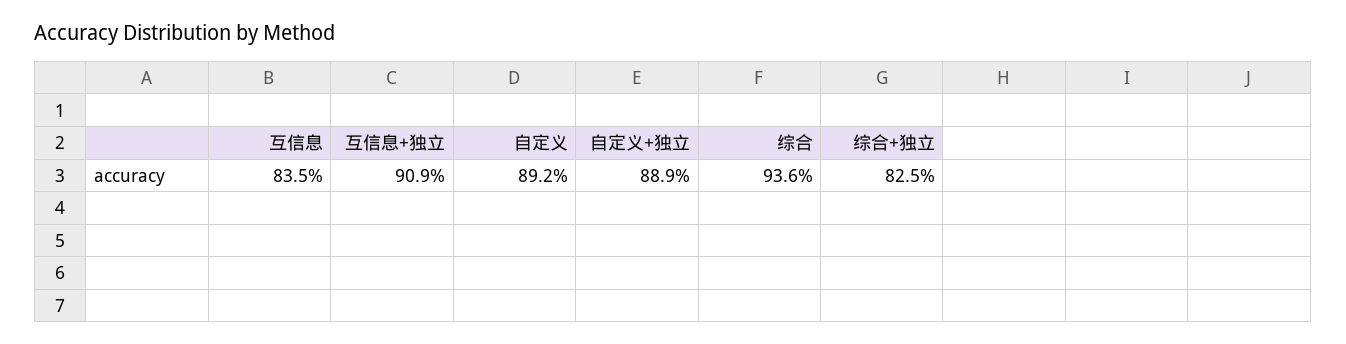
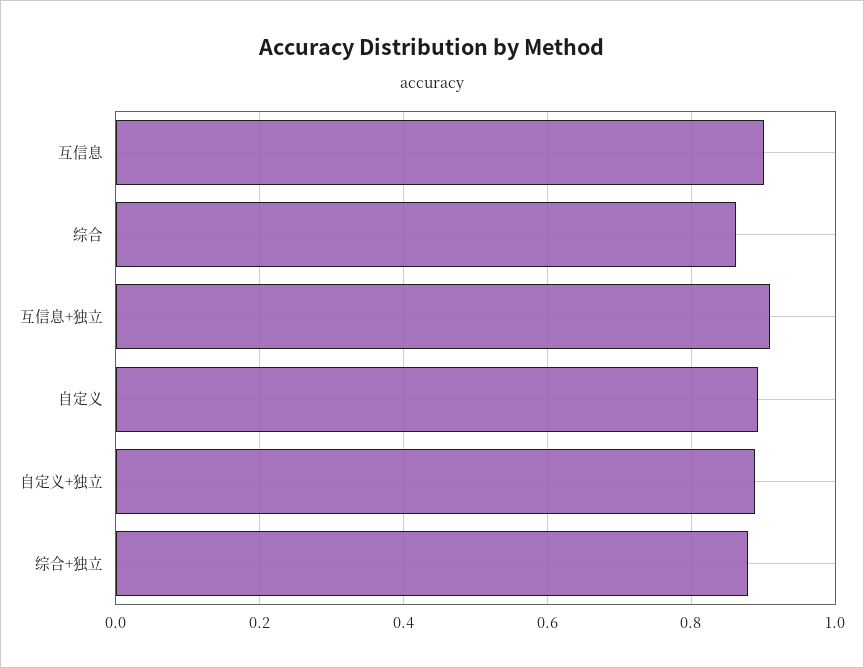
互信息: 0.835 -> 0.9
综合: 0.936 -> 0.86
综合+独立: 0.825 -> 0.88

